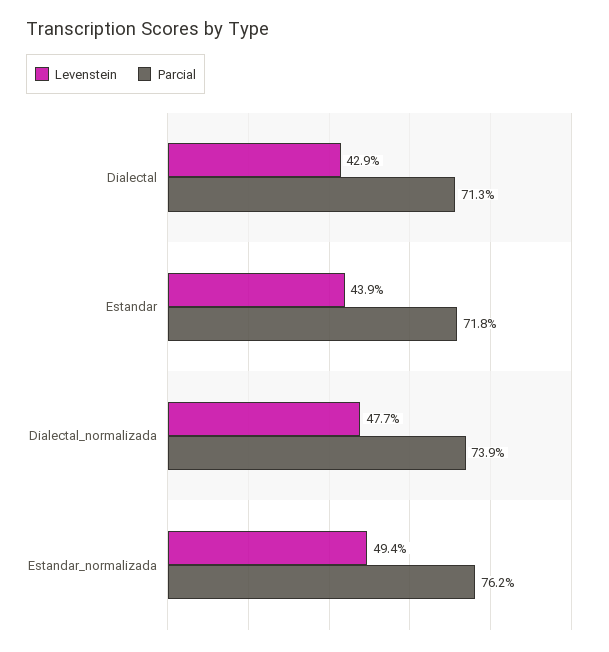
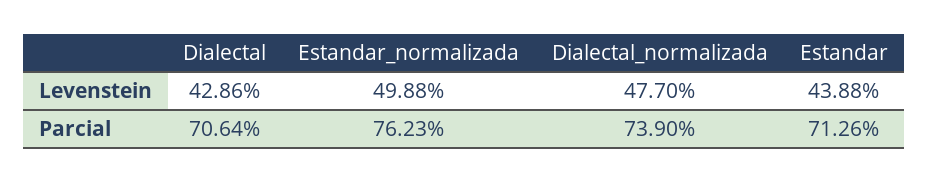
Parcial, Dialectal: 71.3 -> 70.64
Parcial, Estandar: 71.8 -> 71.26
Levenstein, Estandar_normalizada: 49.4 -> 49.88

